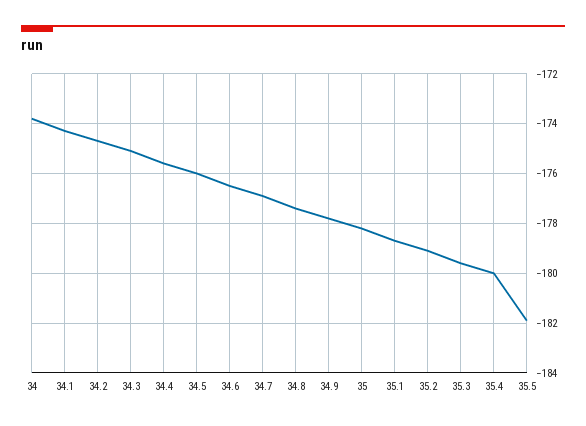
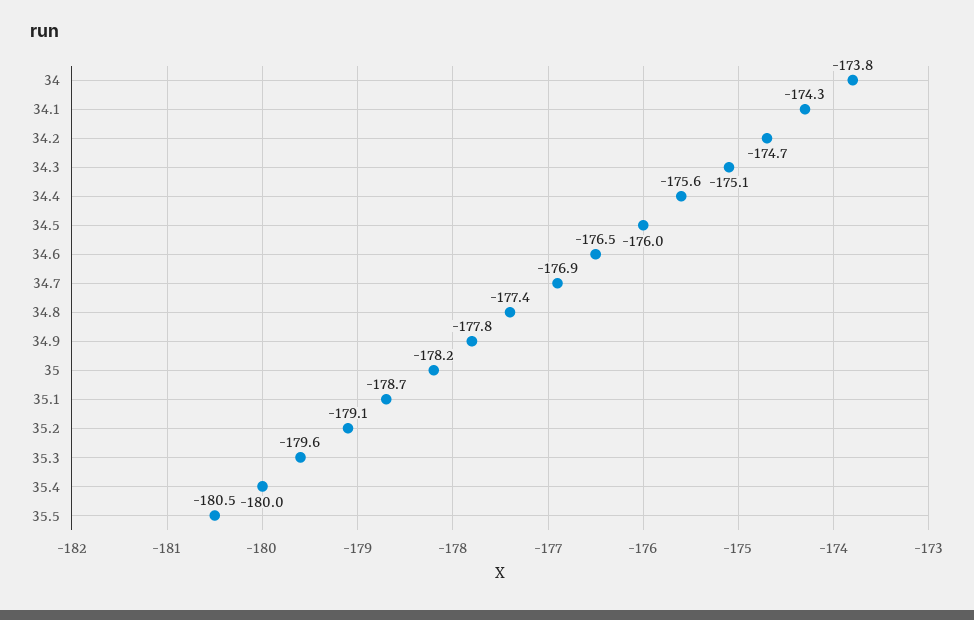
35.5: -182 -> -180.5

